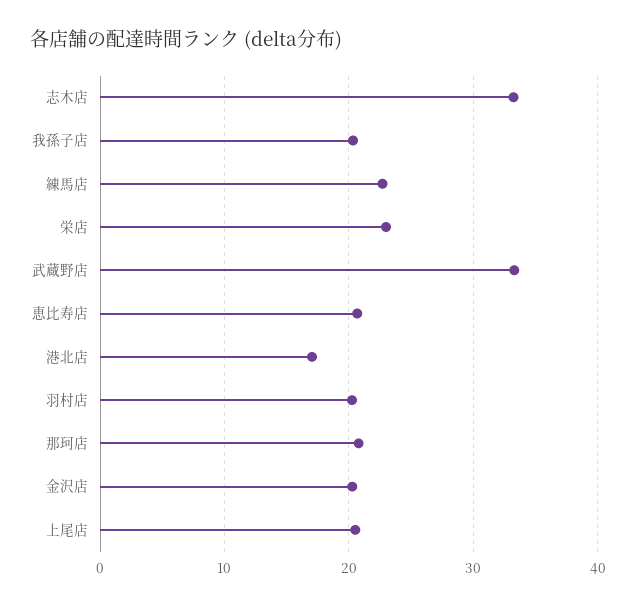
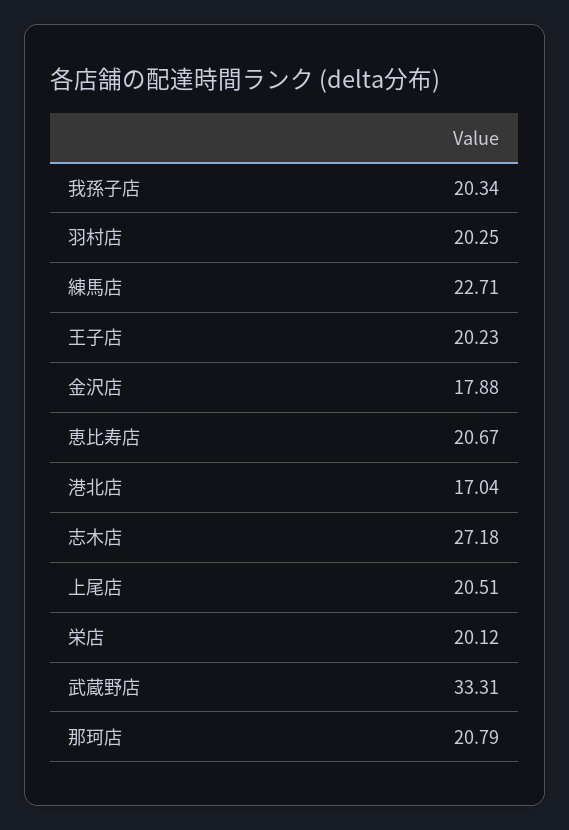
志木店: 33 -> 27.18
栄店: 23 -> 20.12
金沢店: 20 -> 17.88
王子店: none -> 20.23

